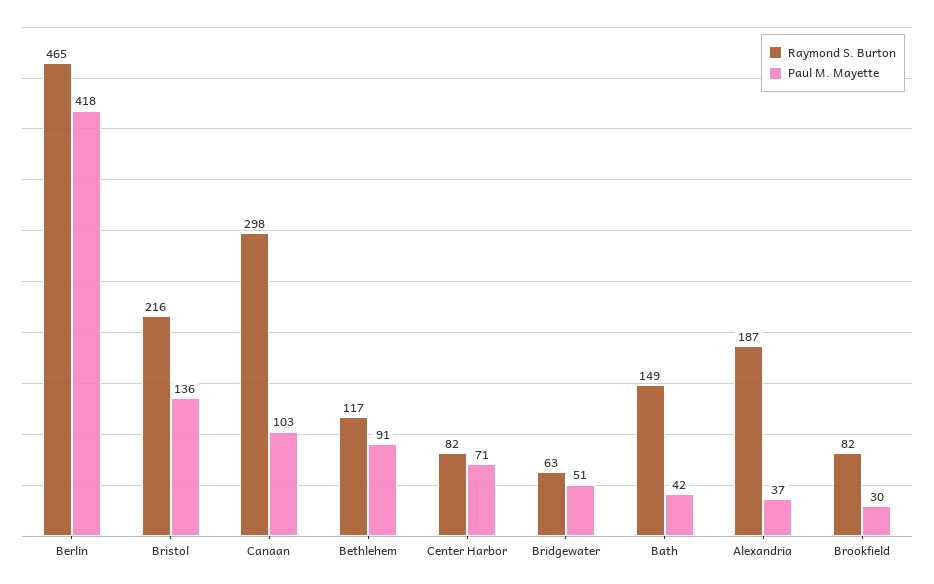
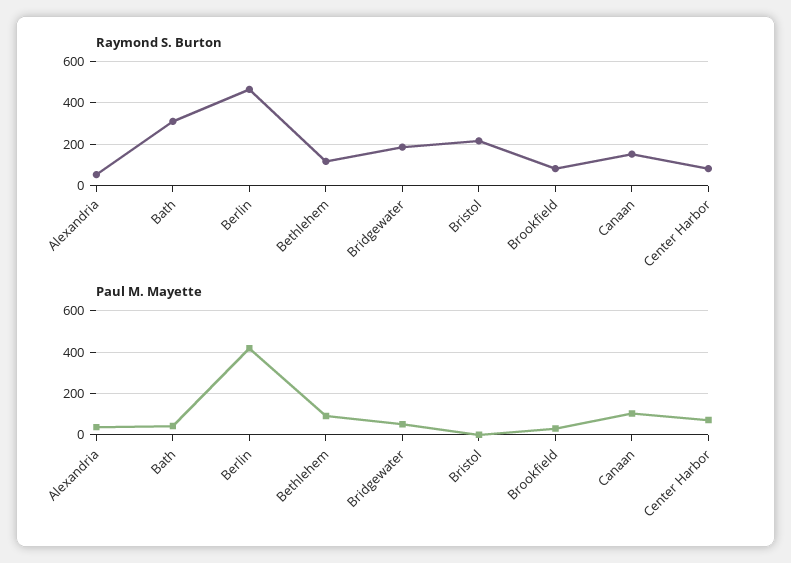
Paul M. Mayette, Bristol: 136 -> 0
Raymond S. Burton, Canaan: 298 -> 150
Raymond S. Burton, Bridgewater: 63 -> 200
Raymond S. Burton, Bath: 149 -> 300
Raymond S. Burton, Alexandria: 187 -> 50

